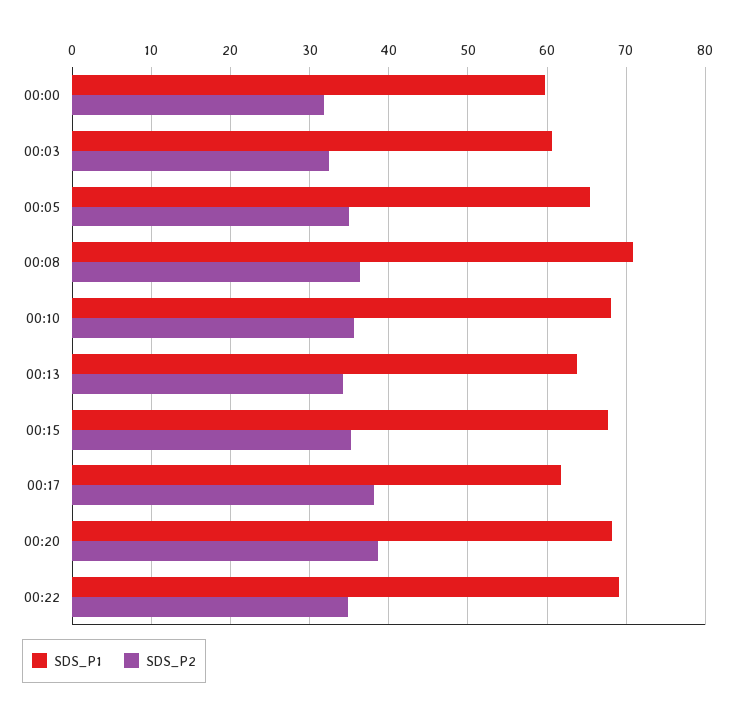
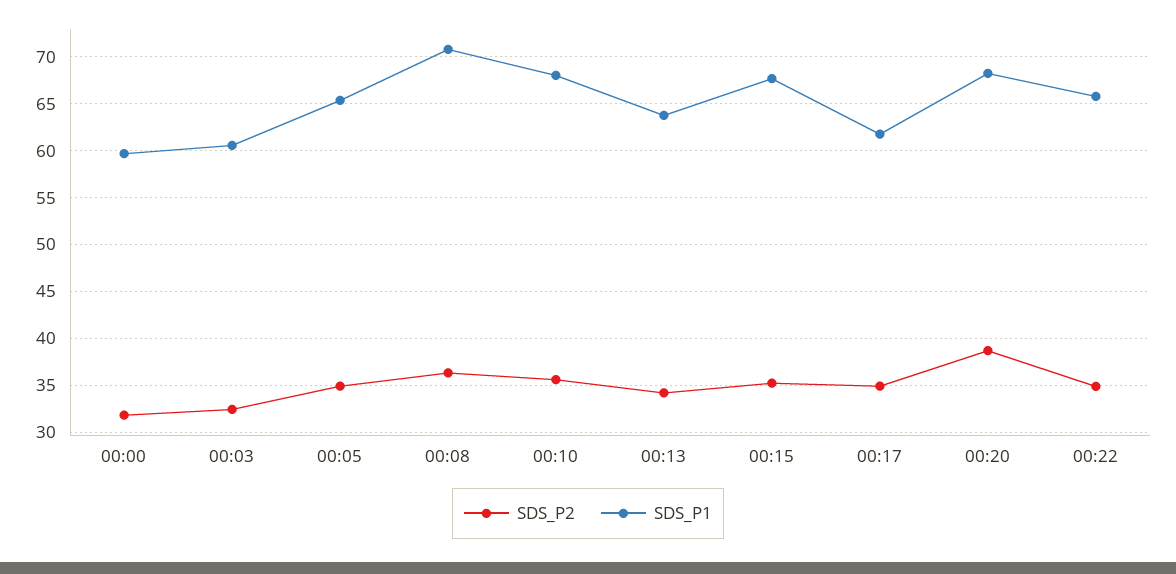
SDS_P2, 00:17: 38 -> 35
SDS_P1, 00:22: 69 -> 66

